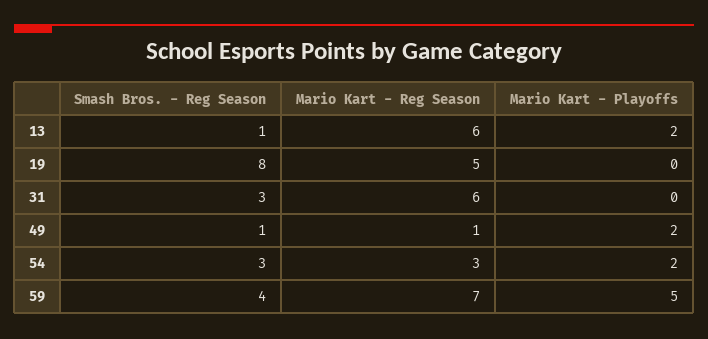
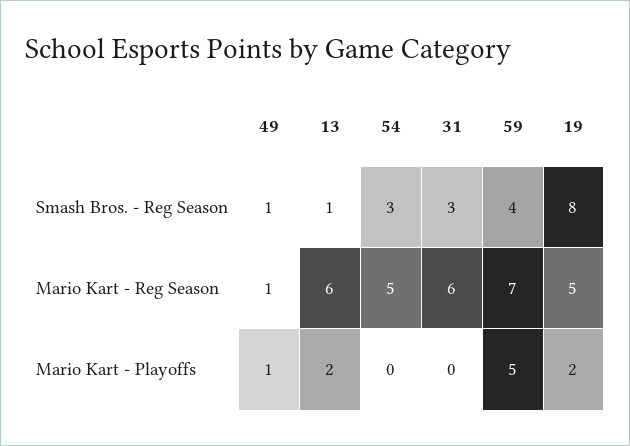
Mario Kart - Playoffs, 19: 0 -> 2
Mario Kart - Playoffs, 49: 2 -> 1
Mario Kart - Reg Season, 54: 3 -> 5
Mario Kart - Playoffs, 54: 2 -> 0

